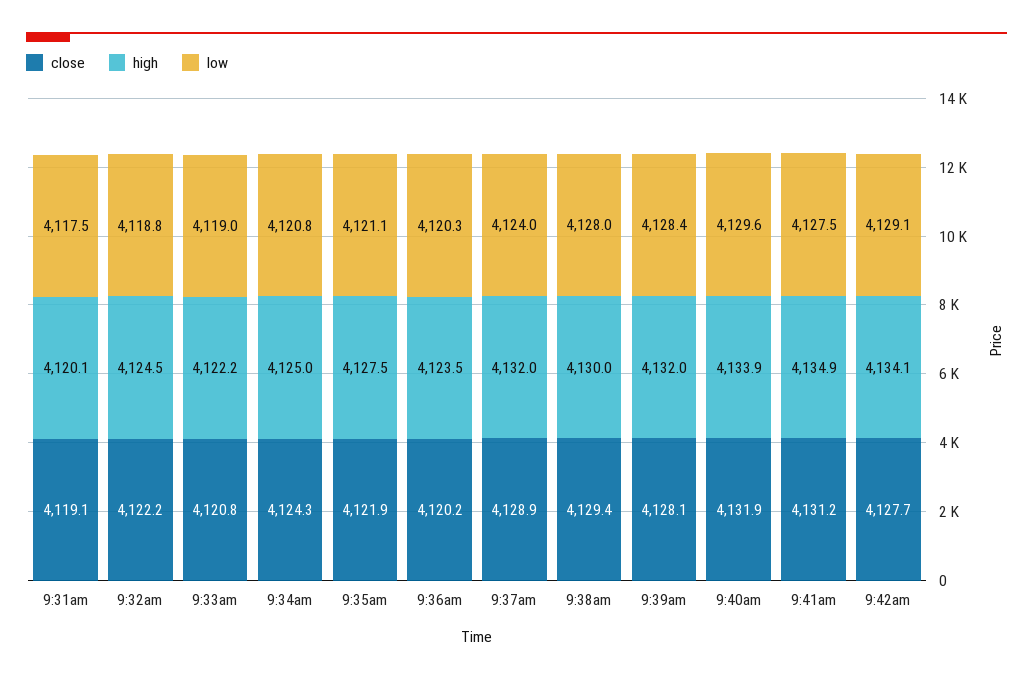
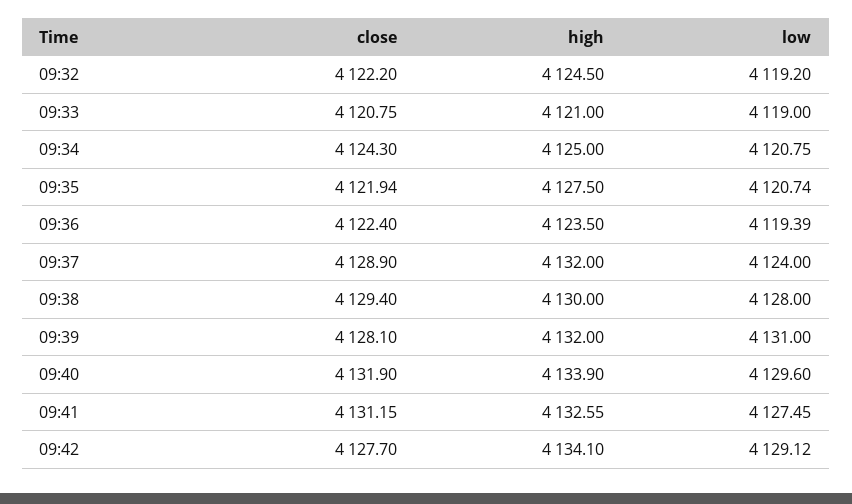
close, 9:31am: 4119.1 -> none
high, 9:31am: 4120.1 -> none
low, 9:31am: 4117.5 -> none
low, 9:32am: 4118.8 -> 4119.2
high, 9:33am: 4122.2 -> 4121
low, 9:35am: 4121.1 -> 4120.74
close, 9:36am: 4120.2 -> 4122.4
low, 9:36am: 4120.3 -> 4119.39
low, 9:39am: 4128.4 -> 4131
high, 9:41am: 4134.9 -> 4132.55

